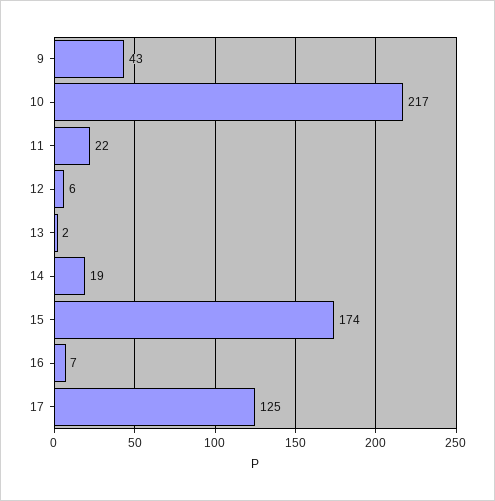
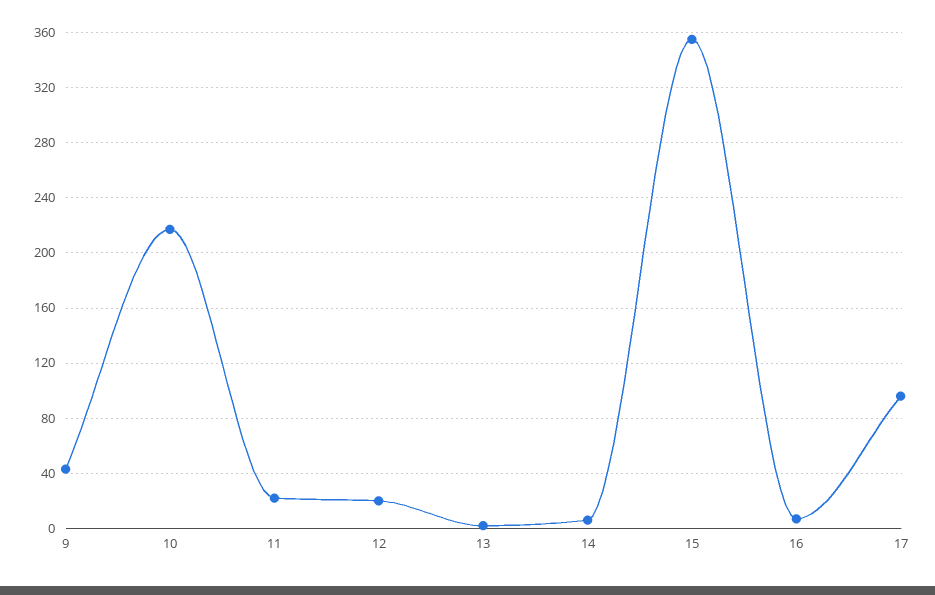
12: 6 -> 20
14: 19 -> 5
15: 174 -> 355
17: 125 -> 95

